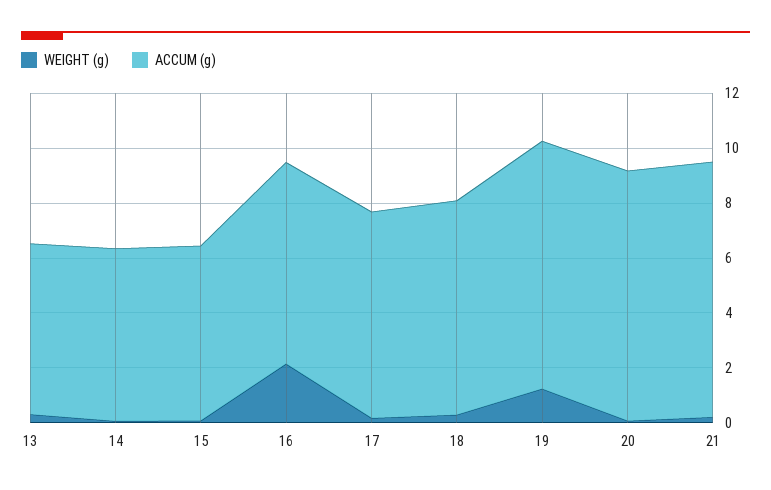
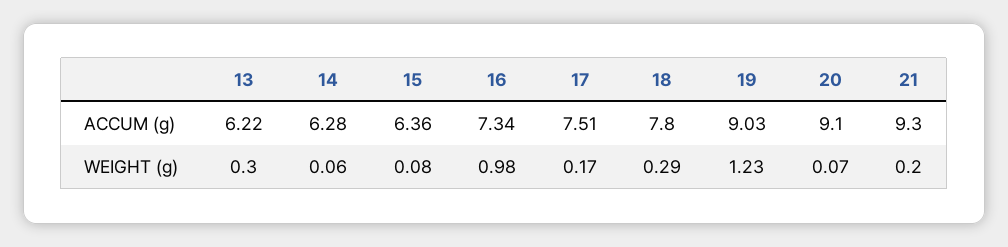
WEIGHT (g), 16: 2 -> 0.98

